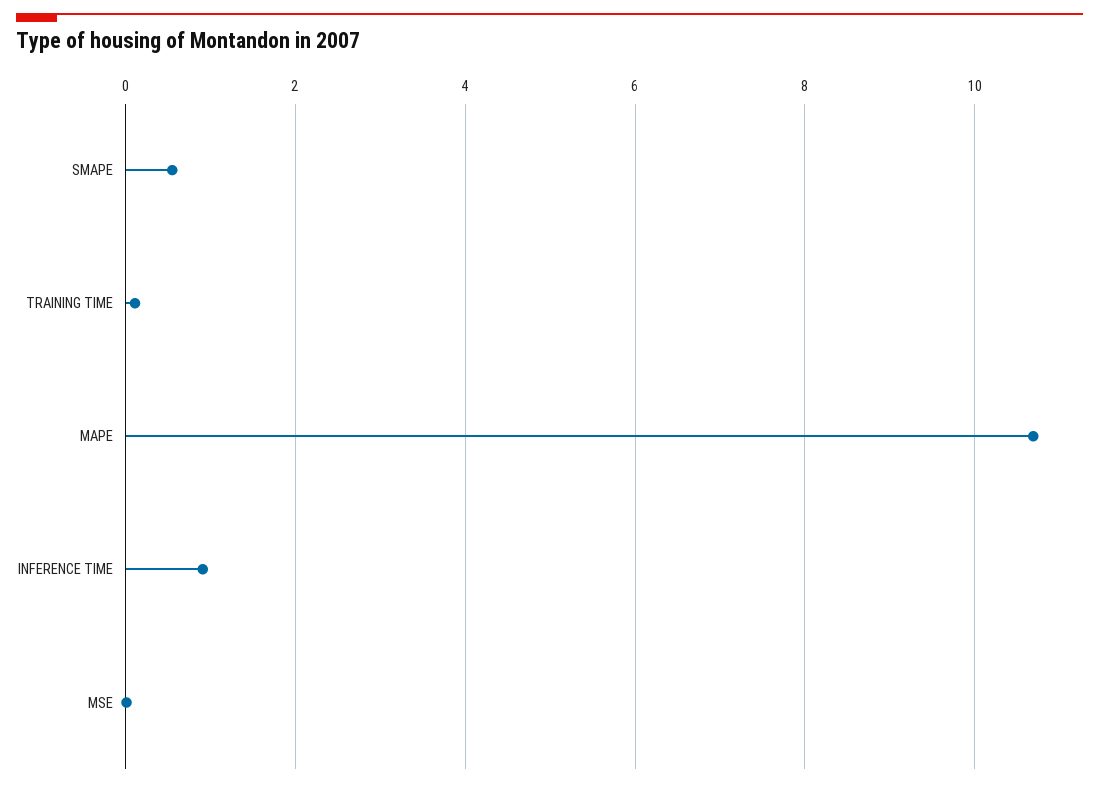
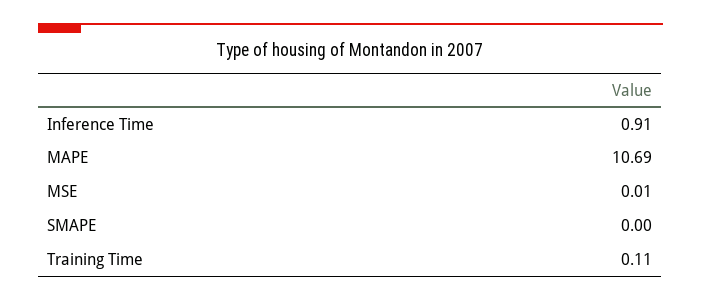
SMAPE: 0.6 -> 0

